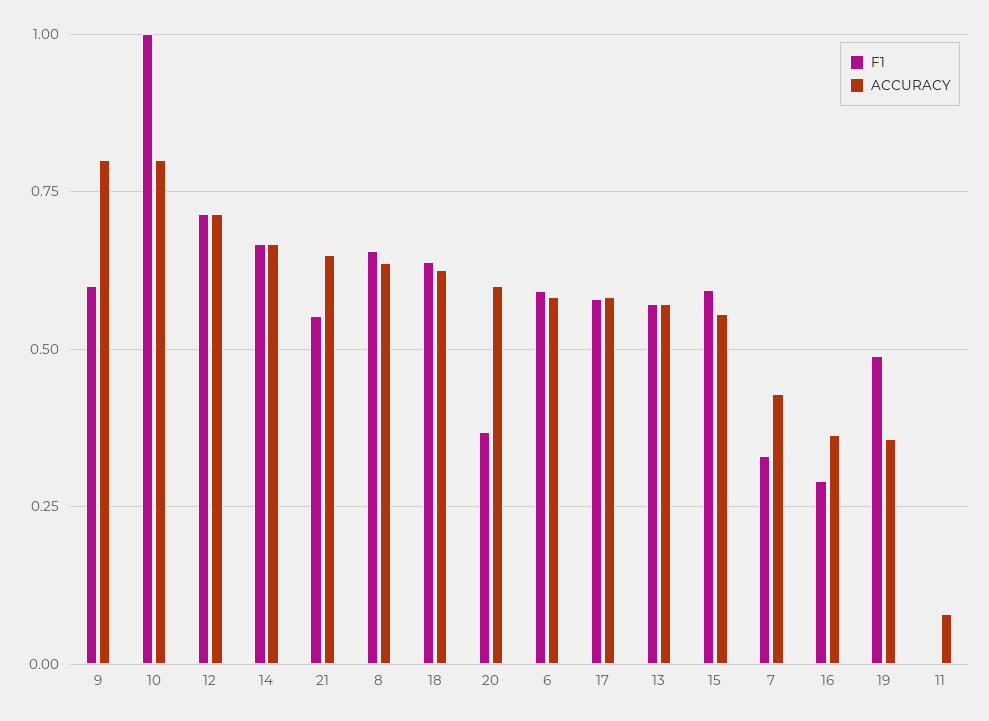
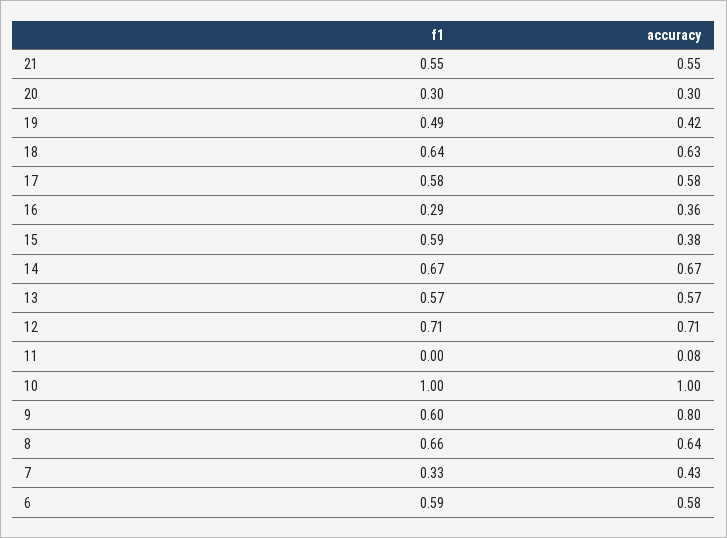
ACCURACY, 10: 0.8 -> 1
ACCURACY, 21: 0.65 -> 0.55
F1, 20: 0.375 -> 0.3
ACCURACY, 20: 0.6 -> 0.3
ACCURACY, 15: 0.55 -> 0.38
ACCURACY, 19: 0.35 -> 0.42

